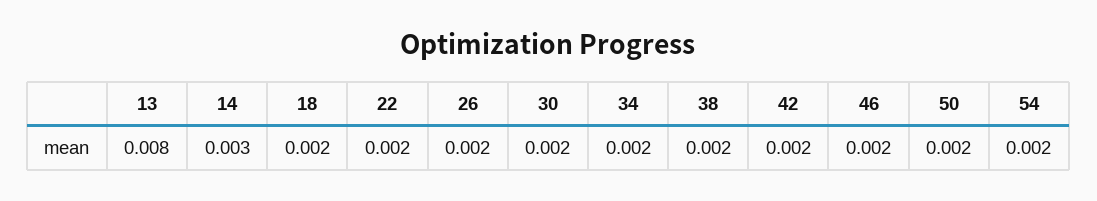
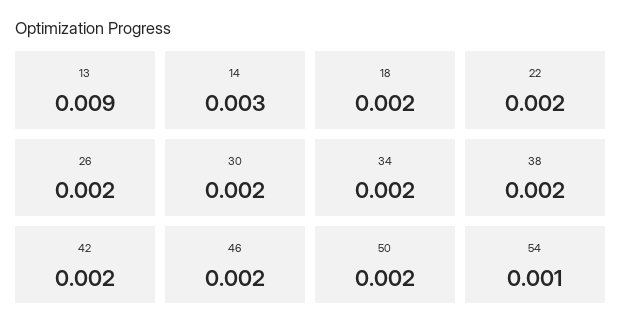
13: 0.008 -> 0.009
54: 0.002 -> 0.001

